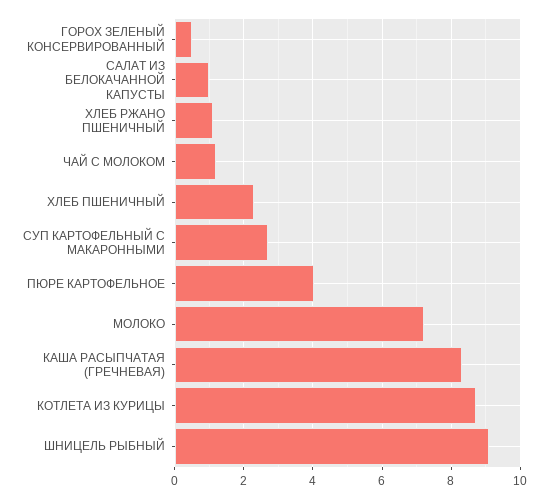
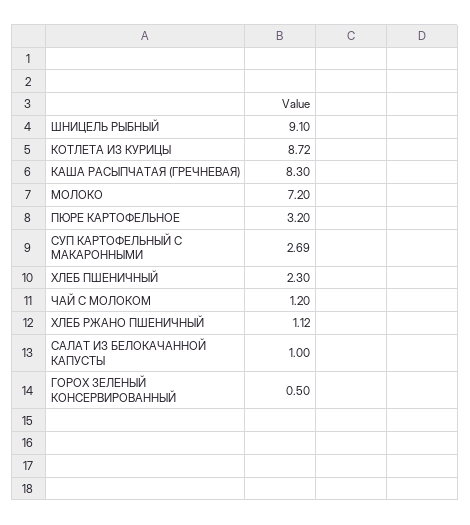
ПЮРЕ КАРТОФЕЛЬНОЕ: 4 -> 3.2

